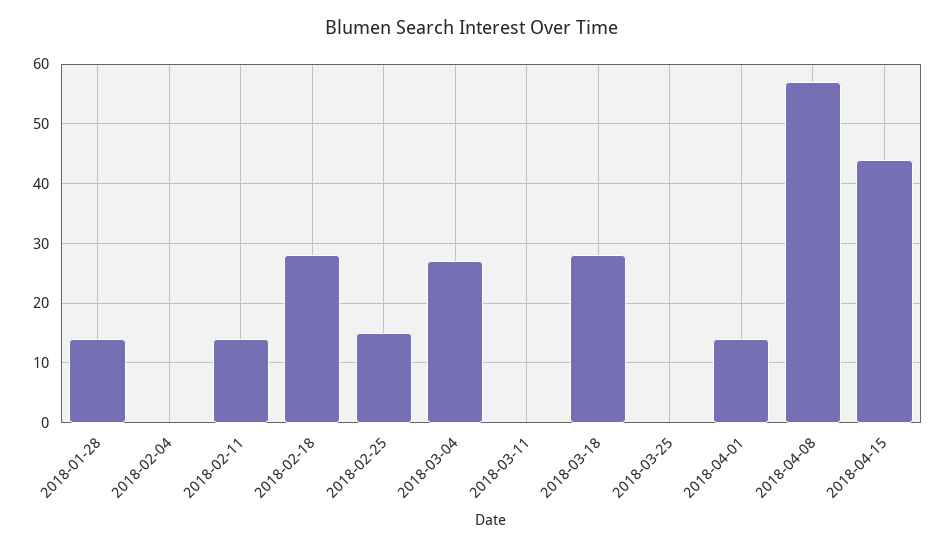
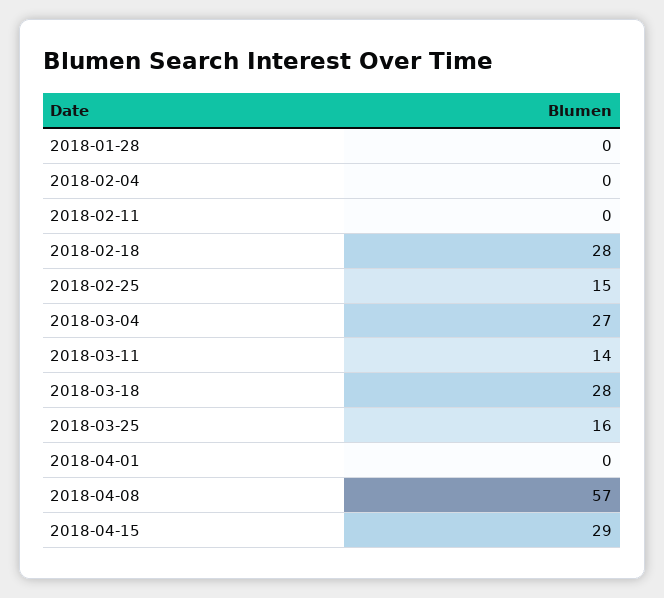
2018-01-28: 15 -> 0
2018-02-11: 15 -> 0
2018-03-11: 0 -> 14
2018-03-25: 0 -> 16
2018-04-01: 15 -> 0
2018-04-15: 45 -> 29

